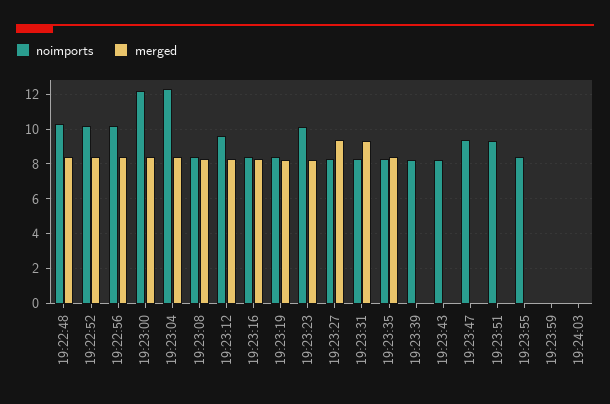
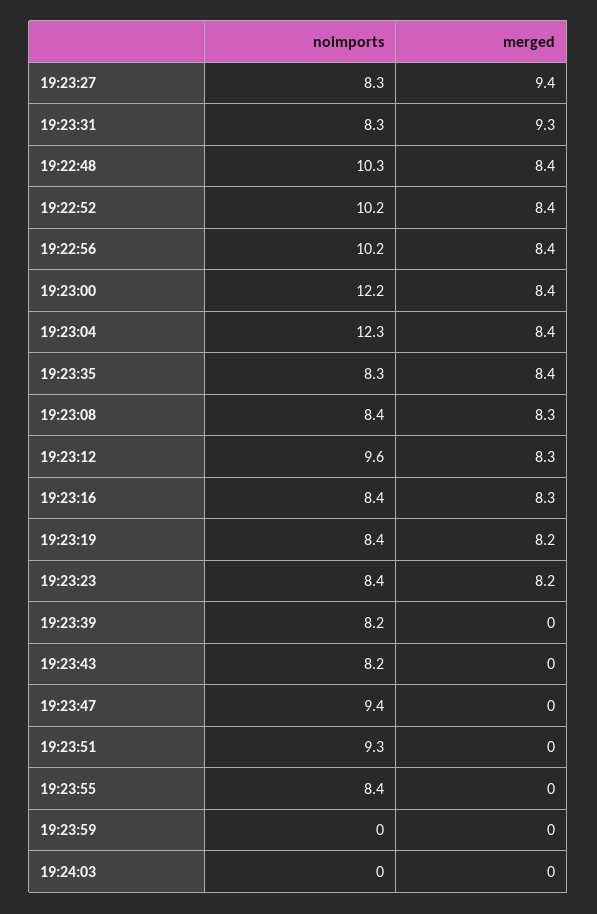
noimports, 19:23:23: 10 -> 8.4

